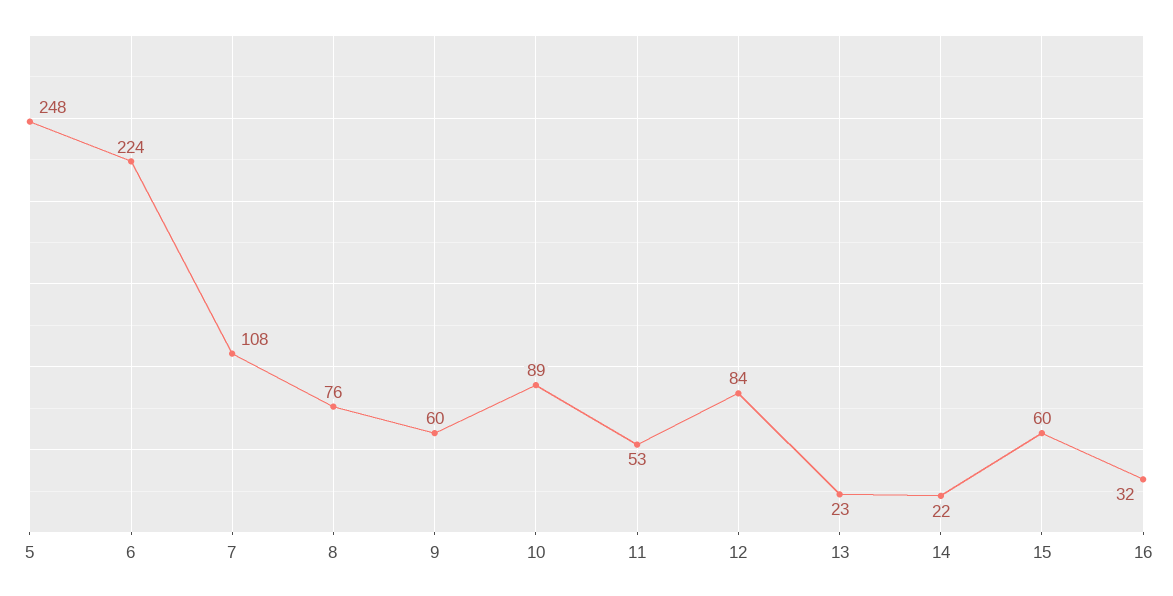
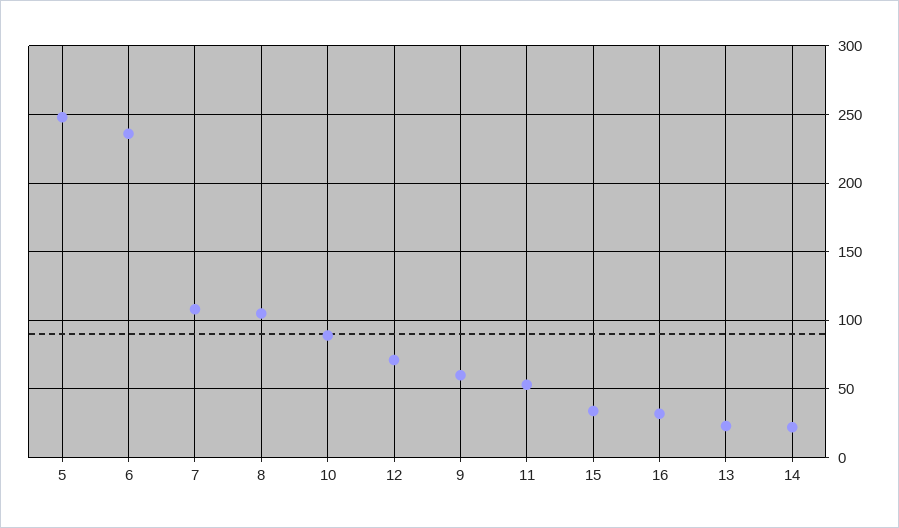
6: 224 -> 235
8: 76 -> 105
12: 84 -> 70
15: 60 -> 35

